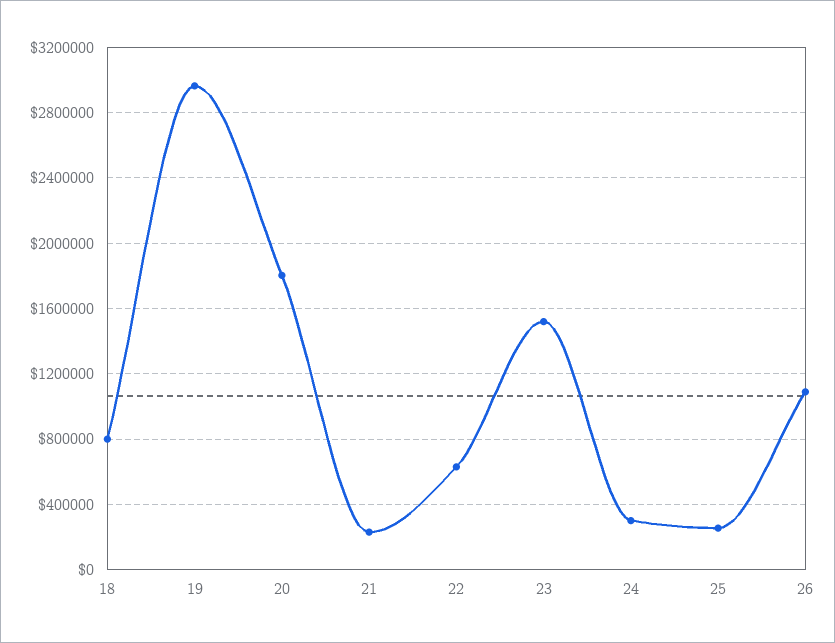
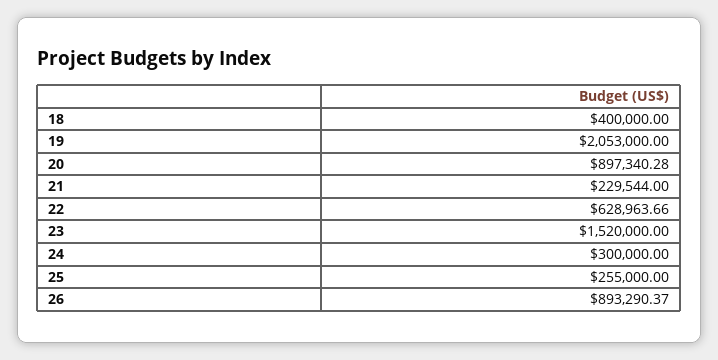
18: 800000 -> 400000
19: 2950000 -> 2053000
20: 1800000 -> 897340.28
26: 1100000 -> 893290.37

